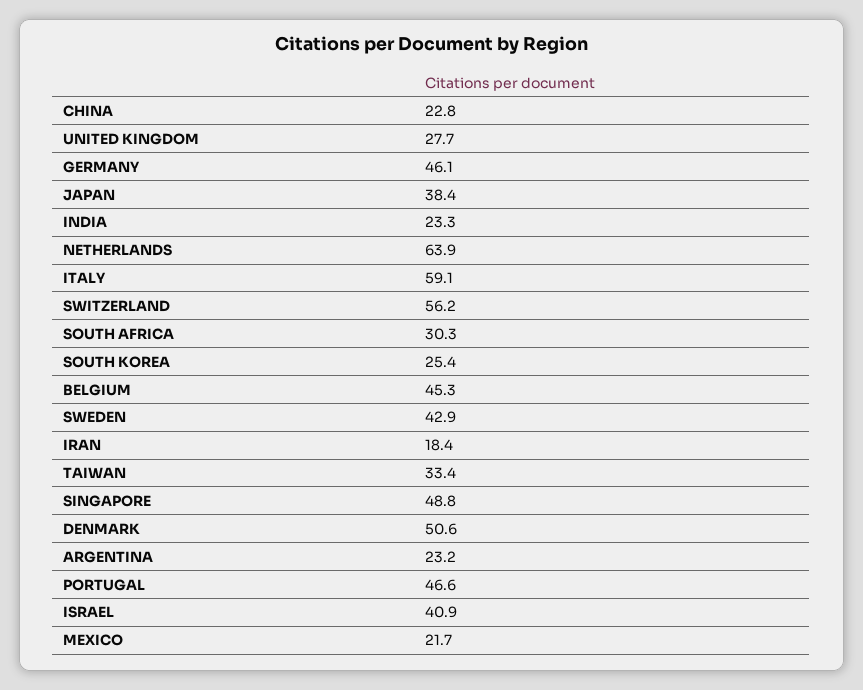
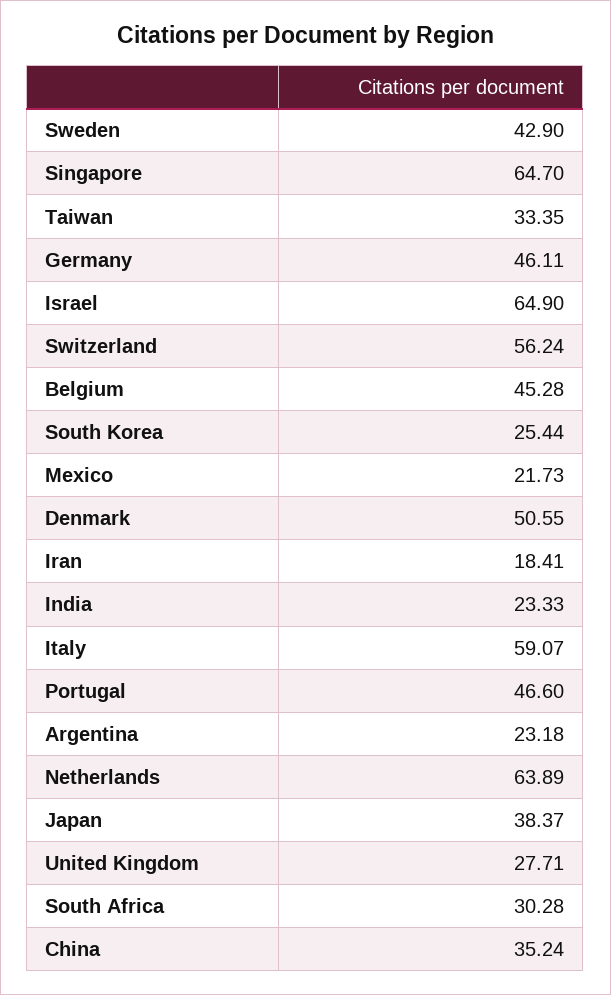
CHINA: 22.8 -> 35.24
SINGAPORE: 48.8 -> 64.7
ISRAEL: 40.9 -> 64.9

